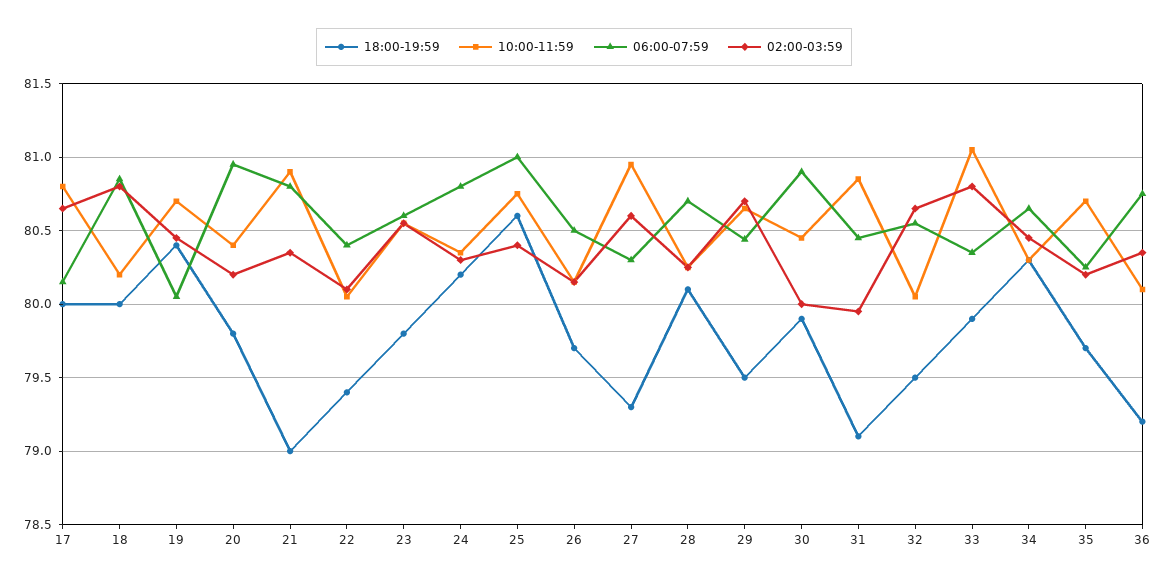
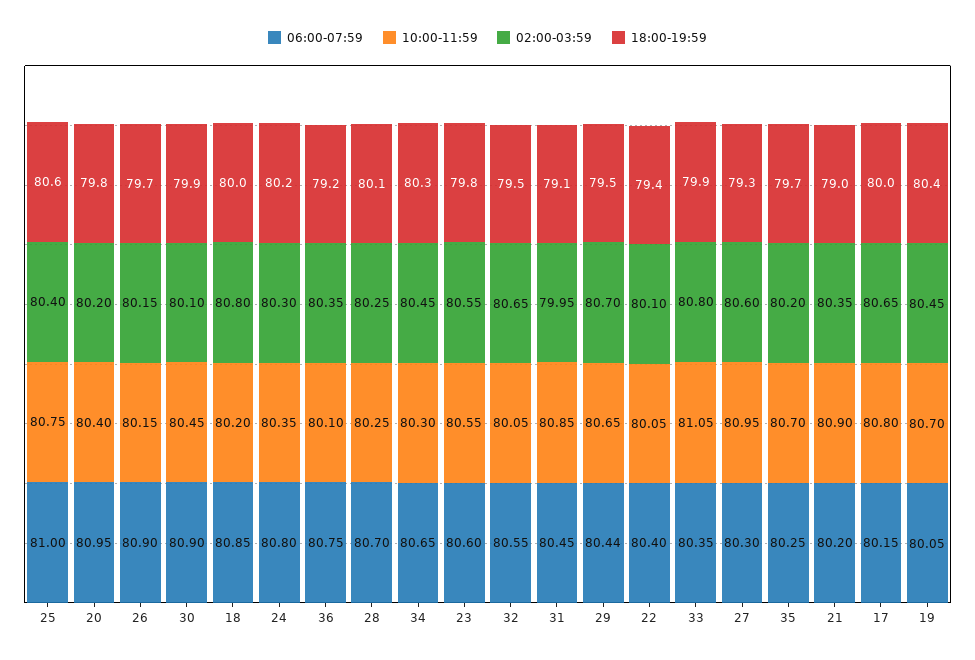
06:00-07:59, 21: 80.8 -> 80.2
06:00-07:59, 26: 80.5 -> 80.9
02:00-03:59, 30: 80 -> 80.1

